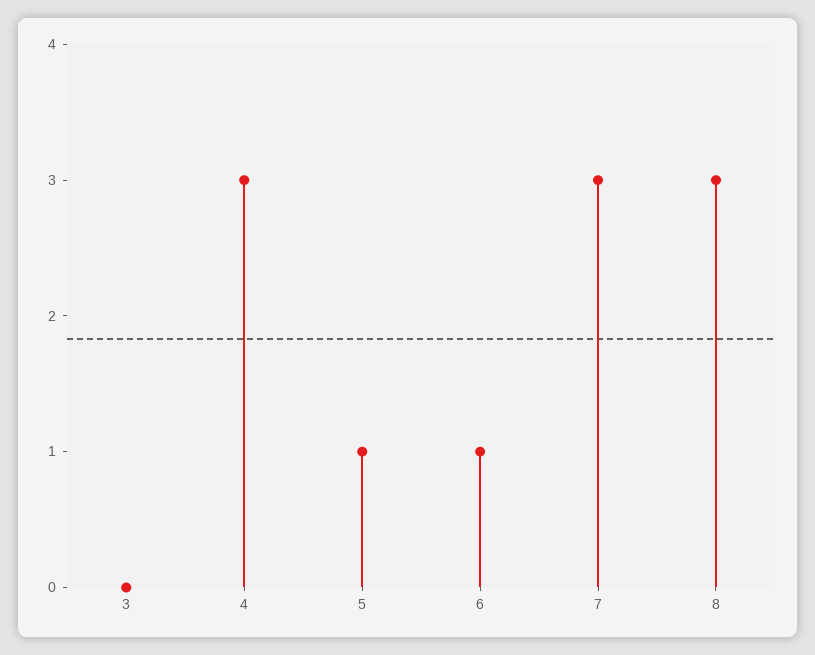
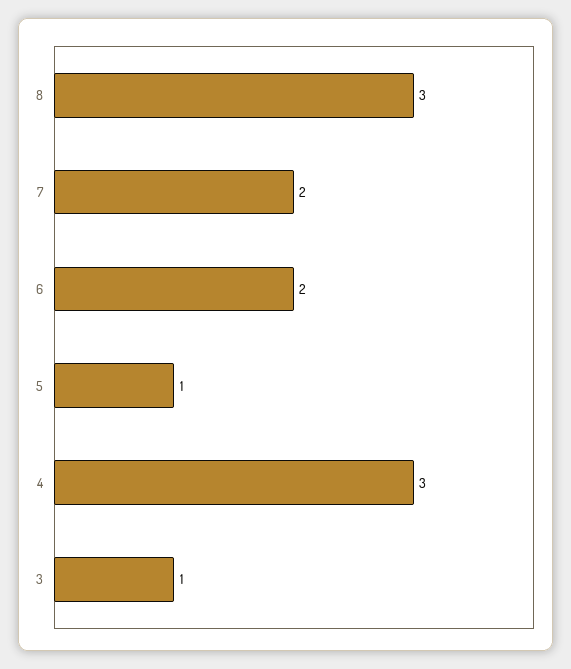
3: 0 -> 1
6: 1 -> 2
7: 3 -> 2

